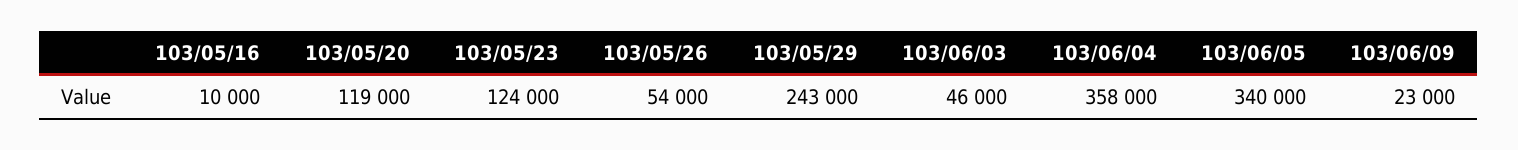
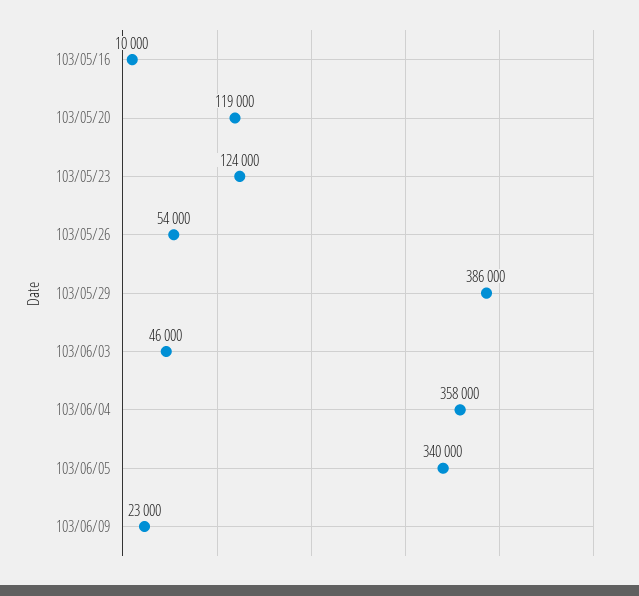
103/05/29: 243000 -> 386000

